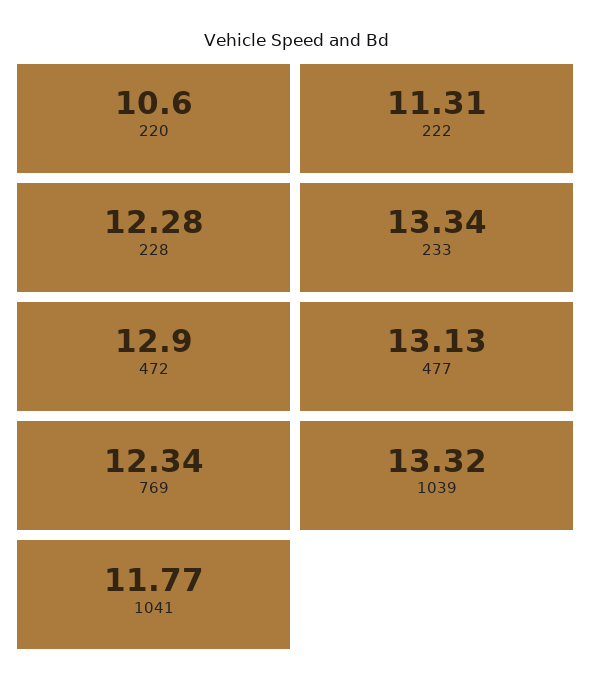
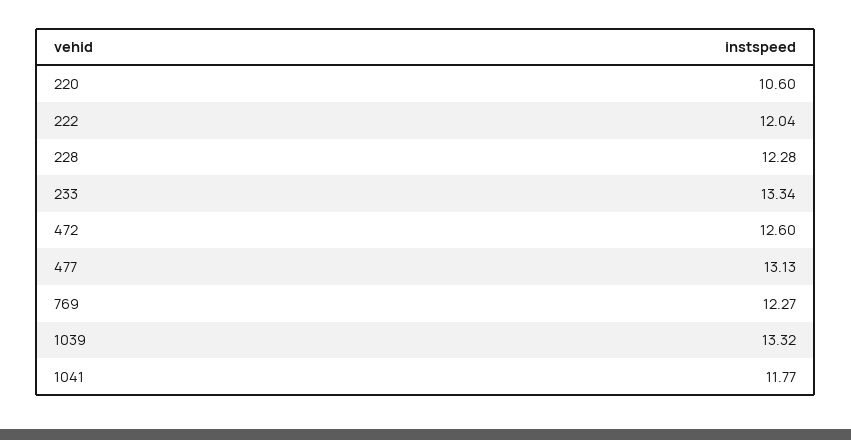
222: 11.31 -> 12.04
472: 12.9 -> 12.6
769: 12.34 -> 12.27

